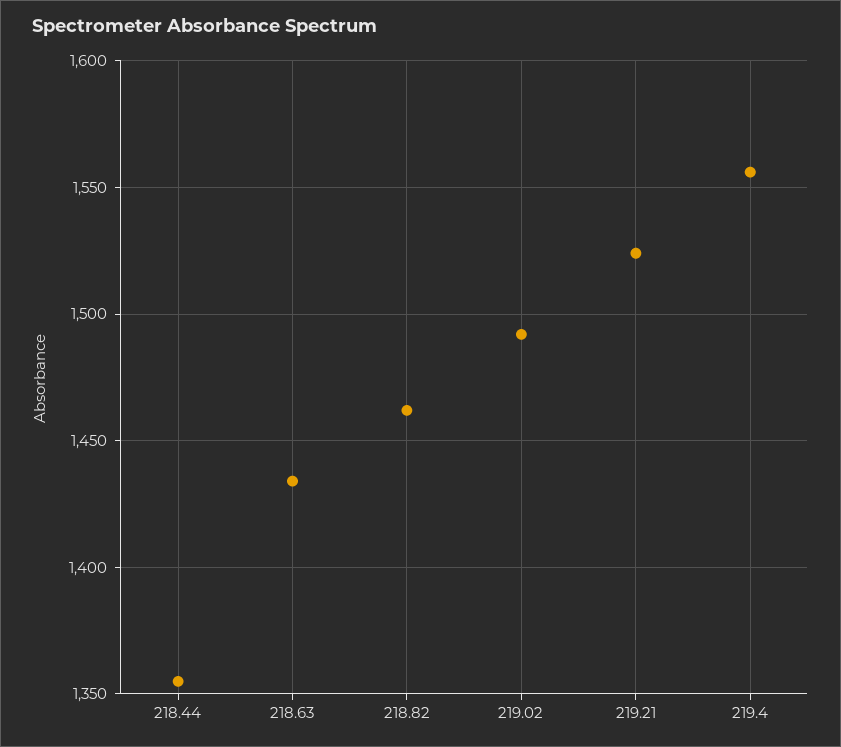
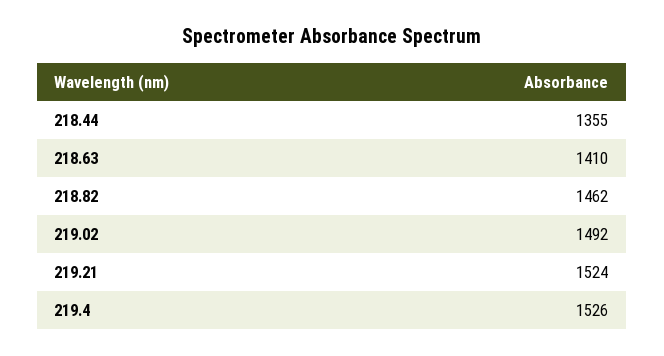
218.63: 1435 -> 1410
219.4: 1555 -> 1526

